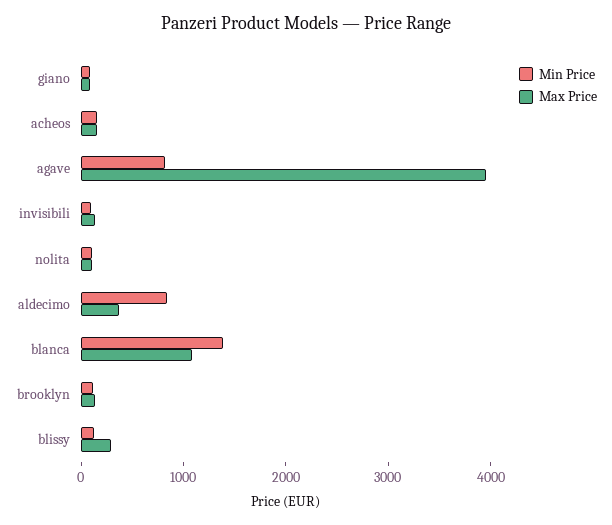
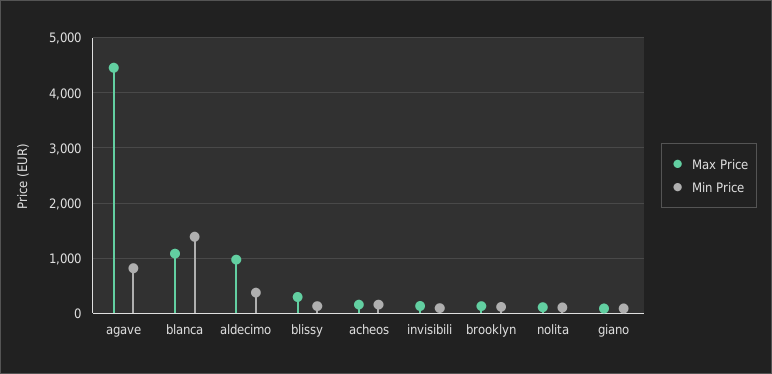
Max Price, agave: 4000 -> 4400
Min Price, aldecimo: 800 -> 400
Max Price, aldecimo: 400 -> 1000

